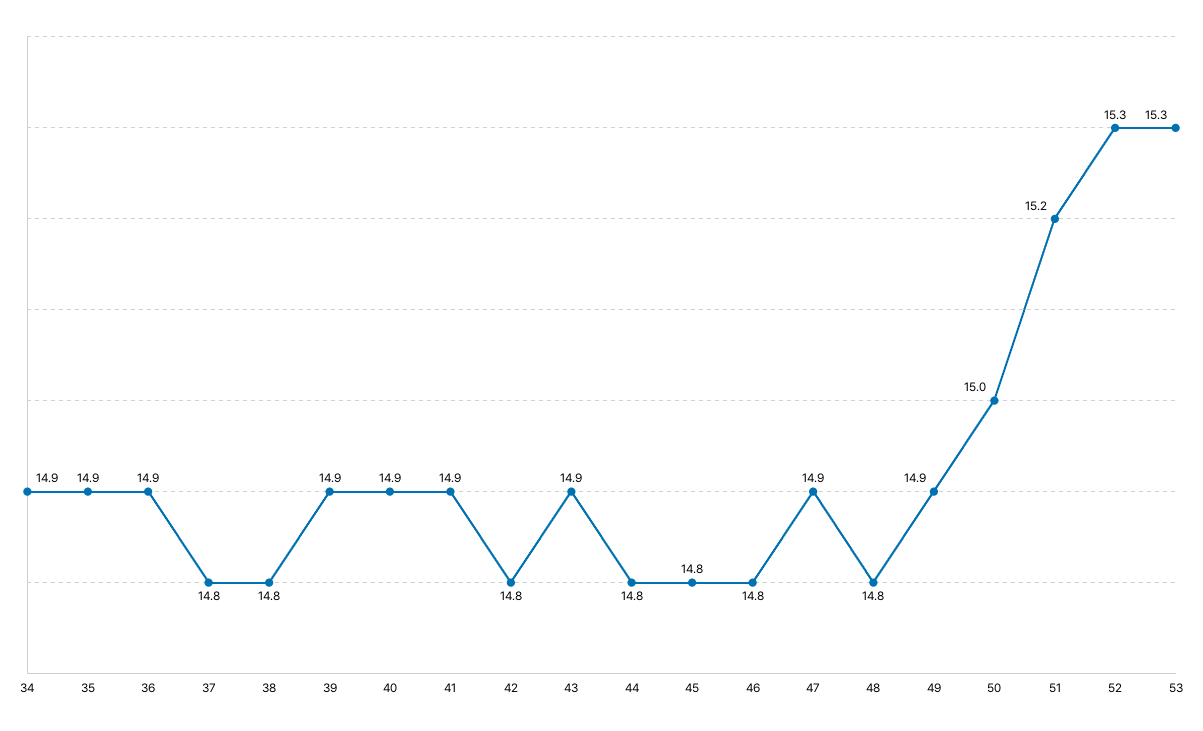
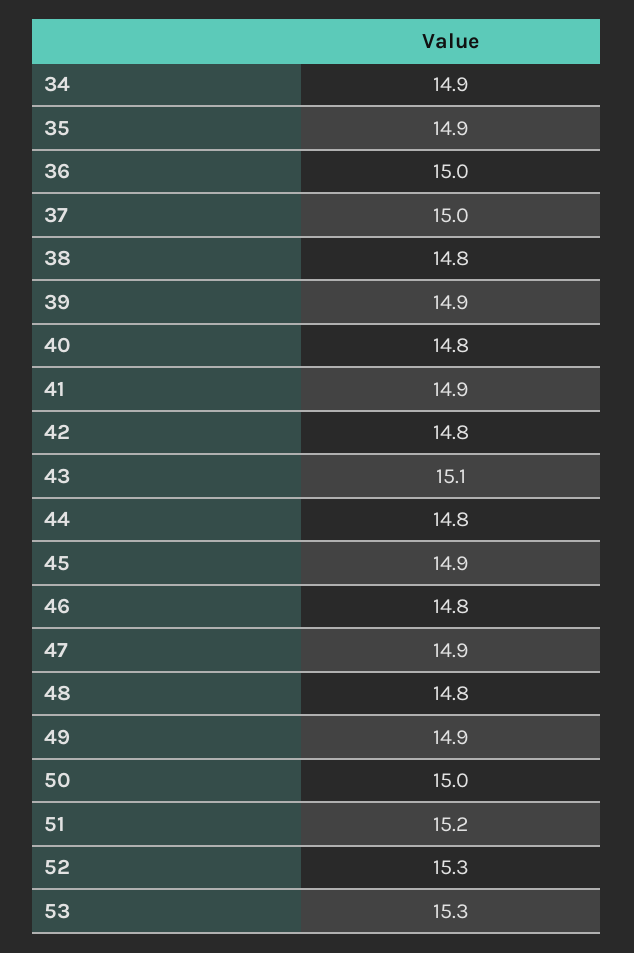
36: 14.9 -> 15
37: 14.8 -> 15
40: 14.9 -> 14.8
43: 14.9 -> 15.1
45: 14.8 -> 14.9

